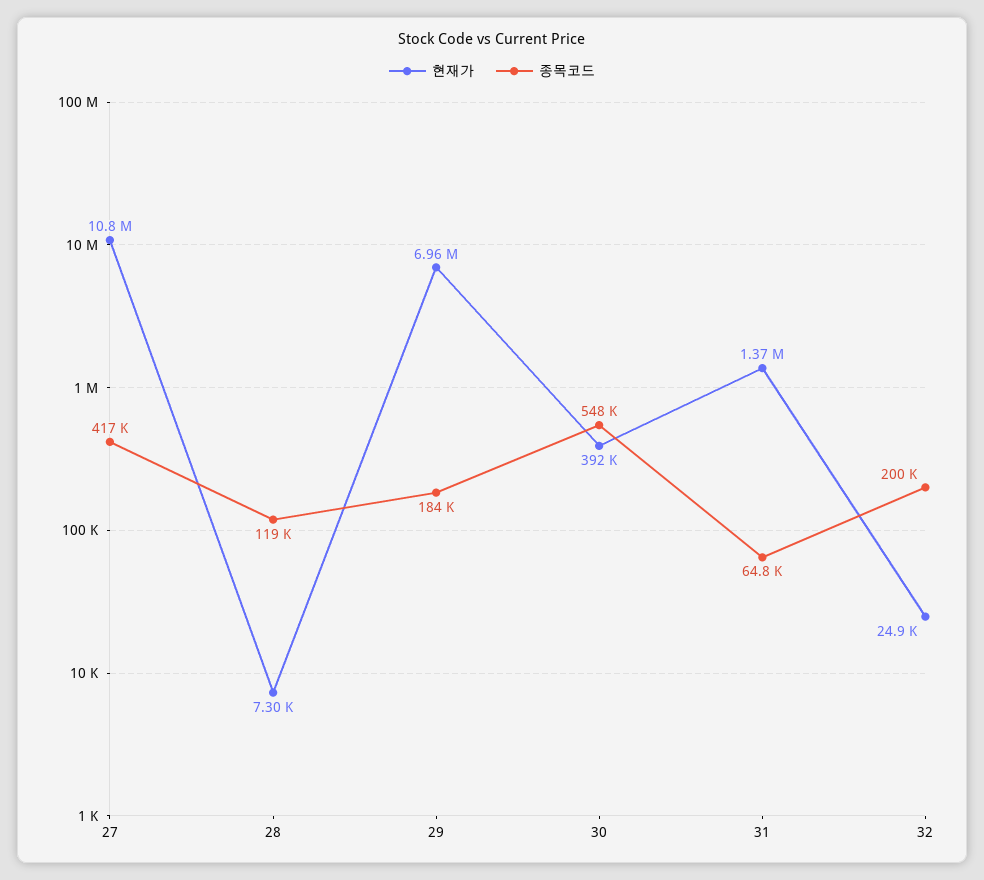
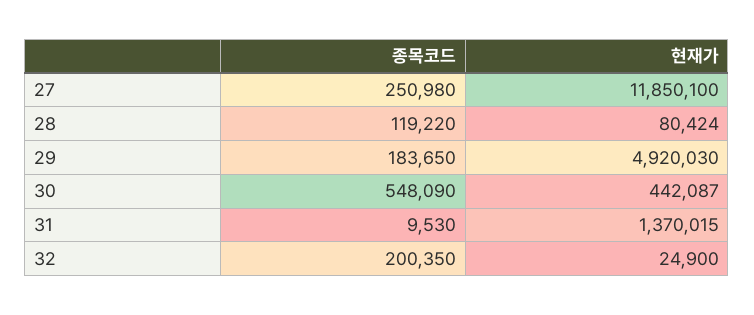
현재가, 27: 10800000 -> 11850100
종목코드, 27: 417000 -> 250980
현재가, 28: 7300 -> 80424
현재가, 29: 6960000 -> 4920030
현재가, 30: 392000 -> 442087
종목코드, 31: 64800 -> 9530

